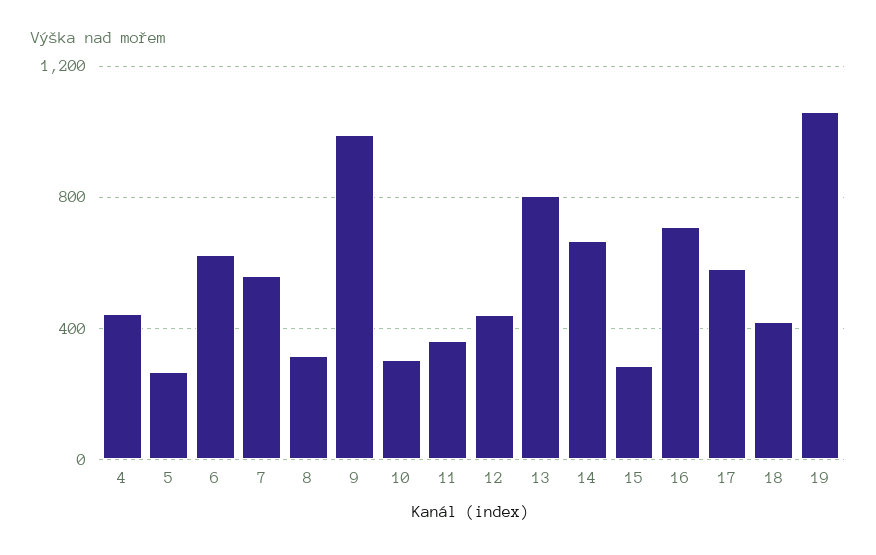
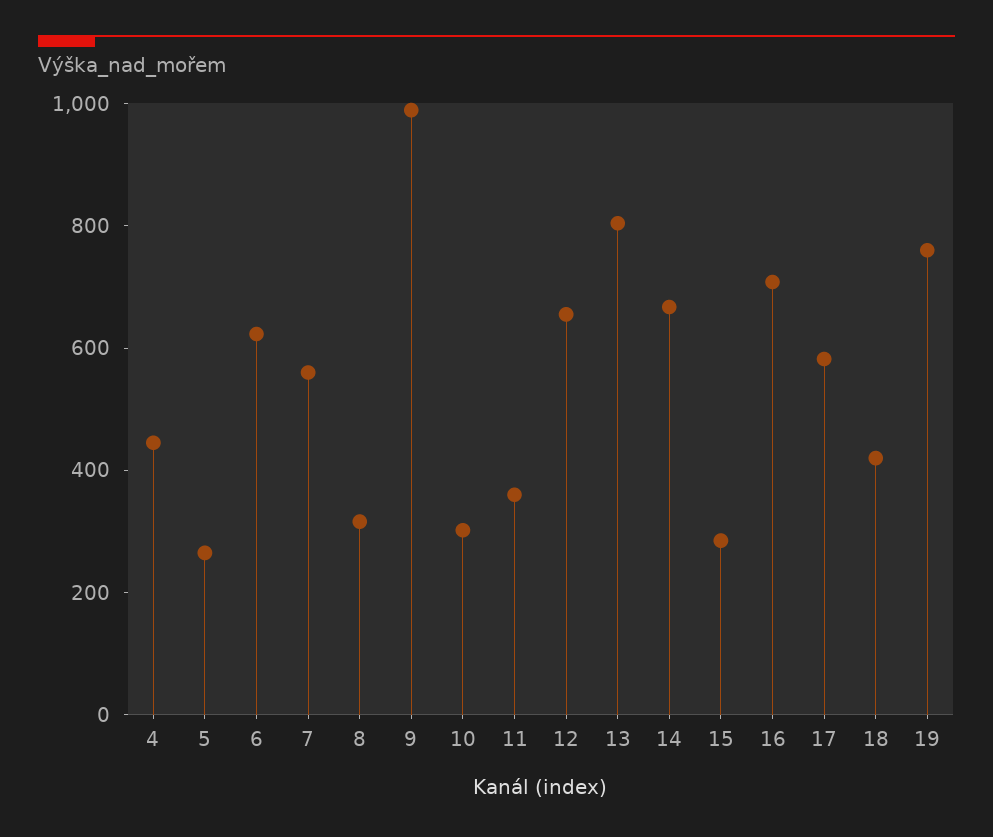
12: 450 -> 650
19: 1050 -> 750

